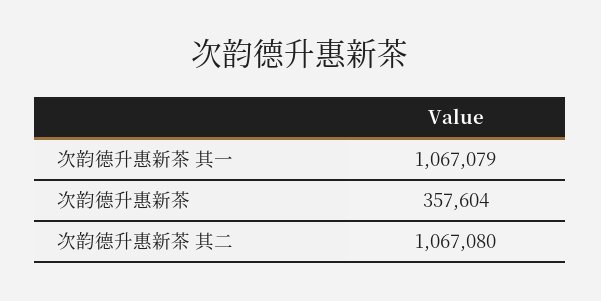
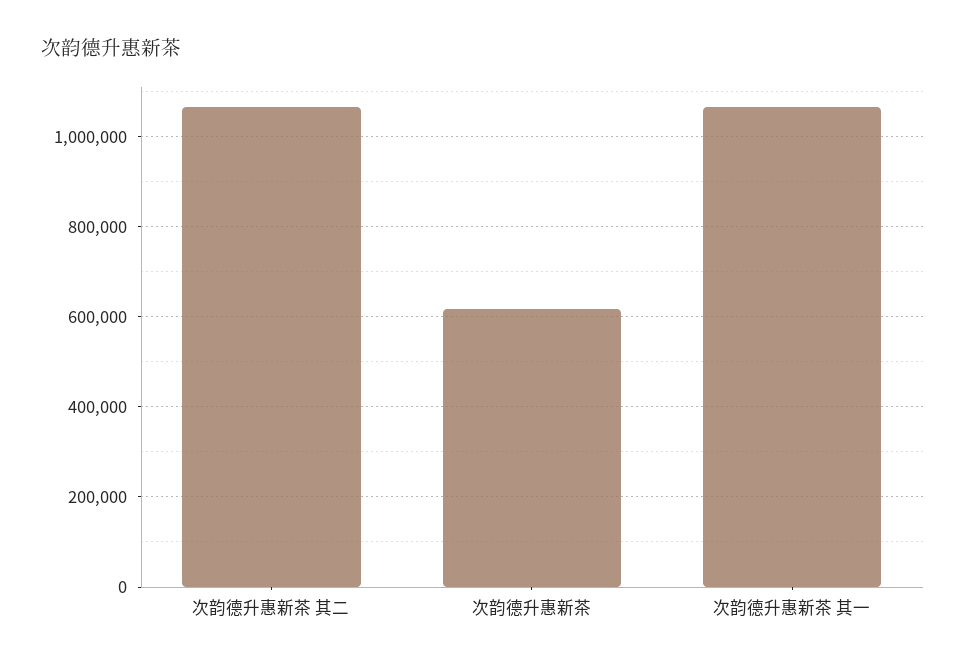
次韵德升惠新茶: 357604 -> 620000

